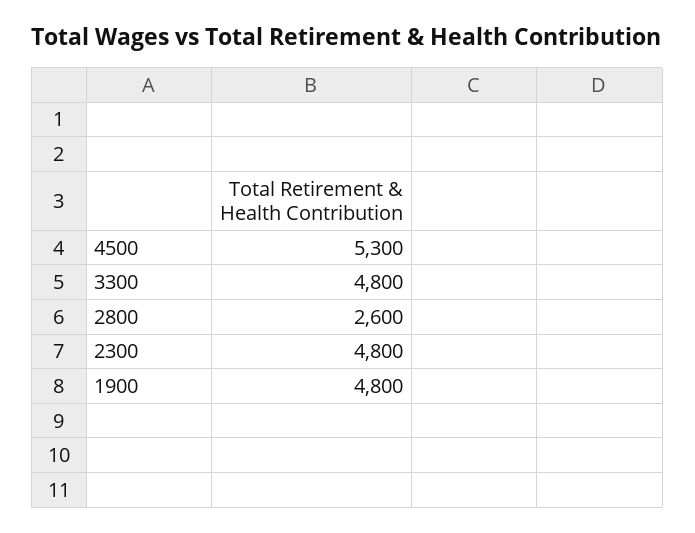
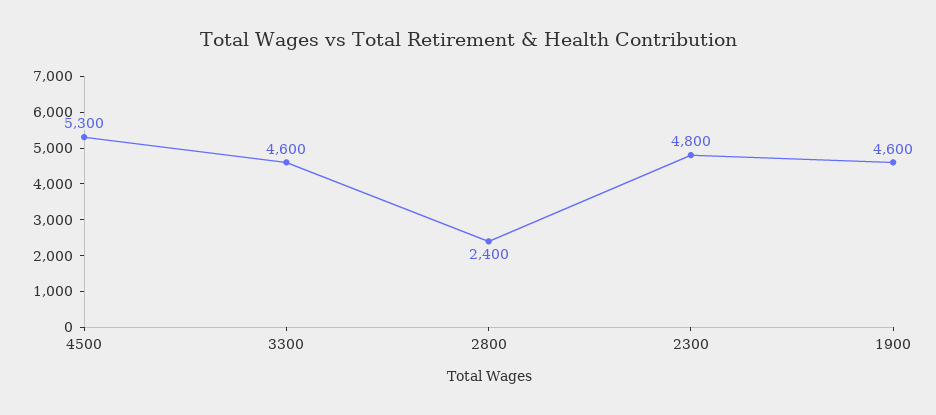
3300: 4800 -> 4600
2800: 2600 -> 2400
1900: 4800 -> 4600

